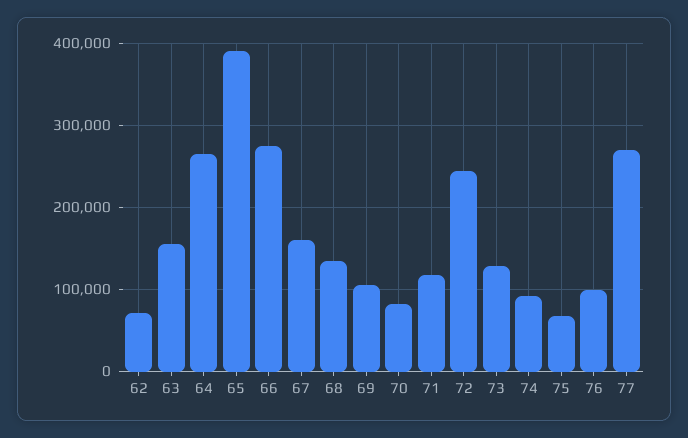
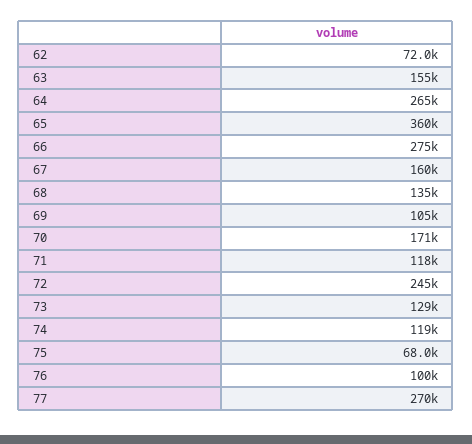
65: 390000 -> 360000
70: 80000 -> 171000
74: 90000 -> 119000

